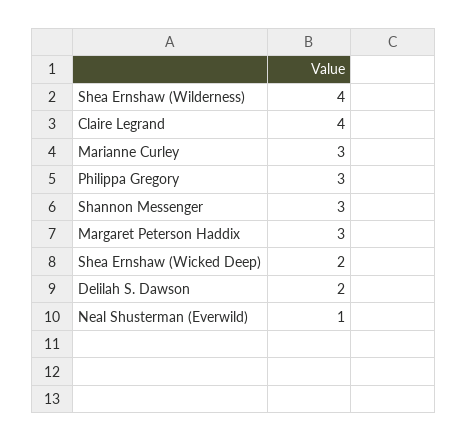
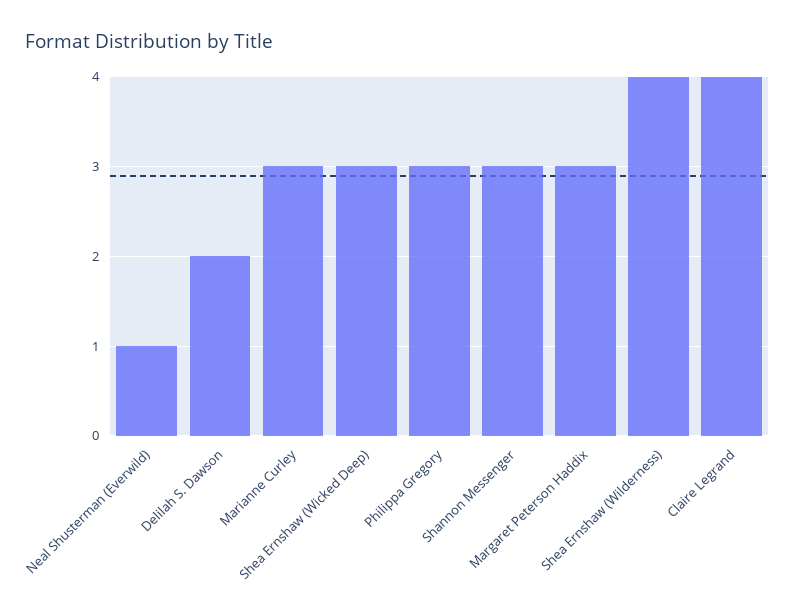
Shea Ernshaw (Wicked Deep): 2 -> 3

